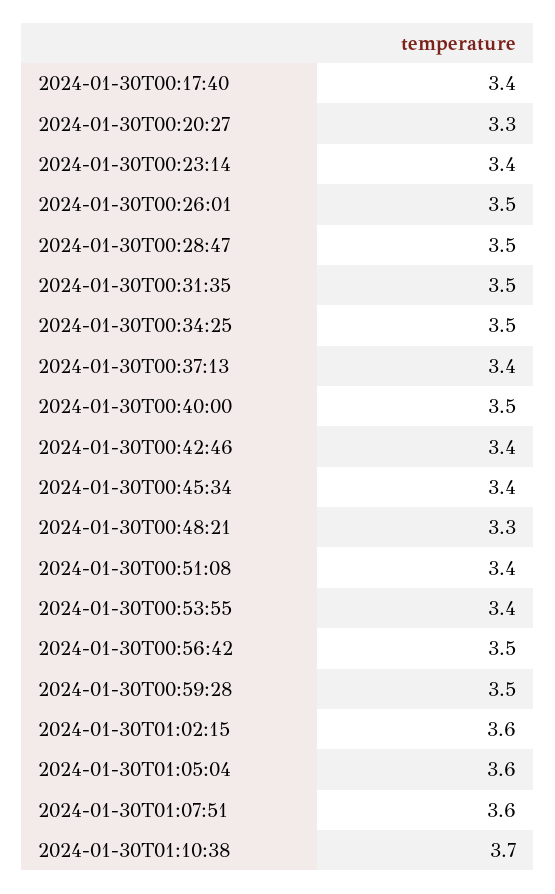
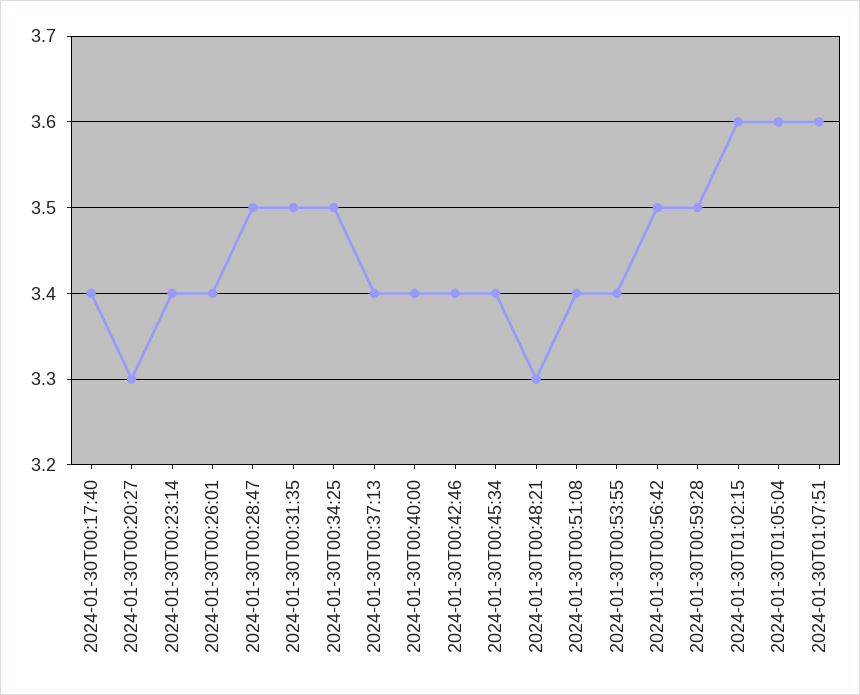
2024-01-30T00:26:01: 3.5 -> 3.4
2024-01-30T00:40:00: 3.5 -> 3.4
2024-01-30T01:10:38: 3.7 -> none

